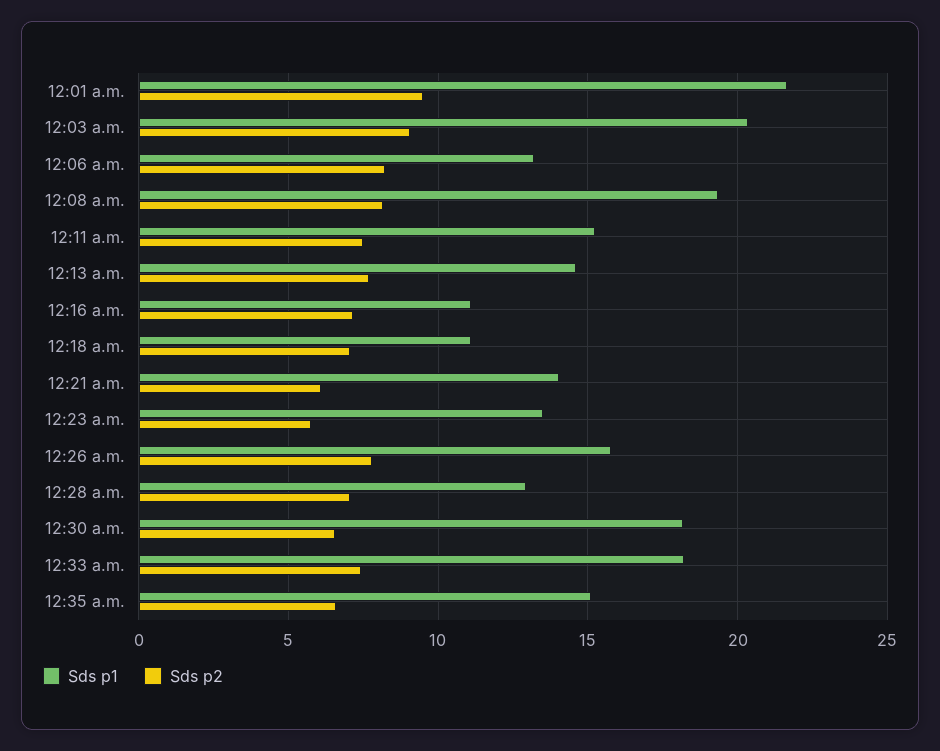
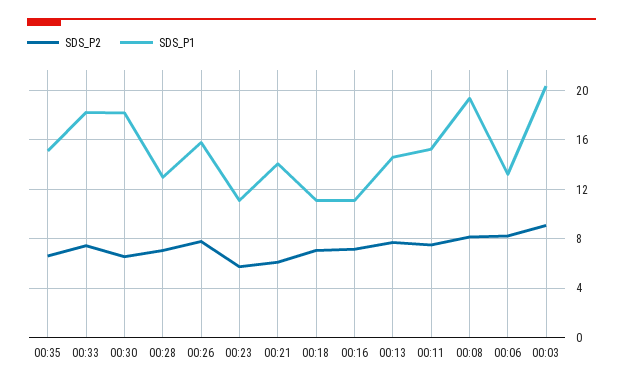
Sds p1, 12:01 a.m.: 21.5 -> none
Sds p2, 12:01 a.m.: 9.5 -> none
Sds p1, 12:23 a.m.: 13.5 -> 11

